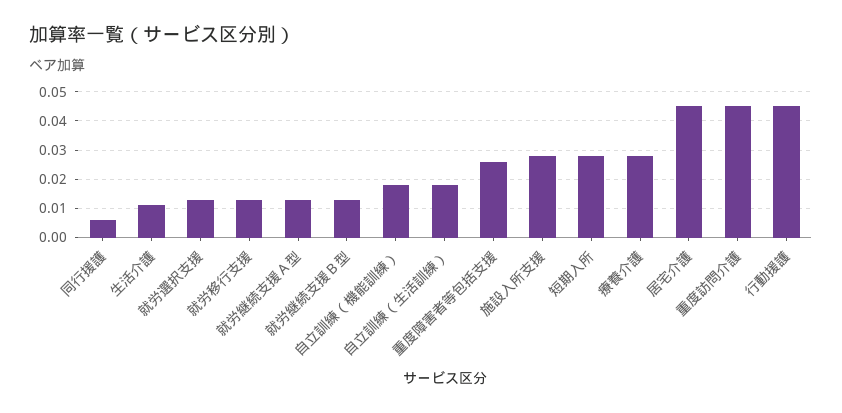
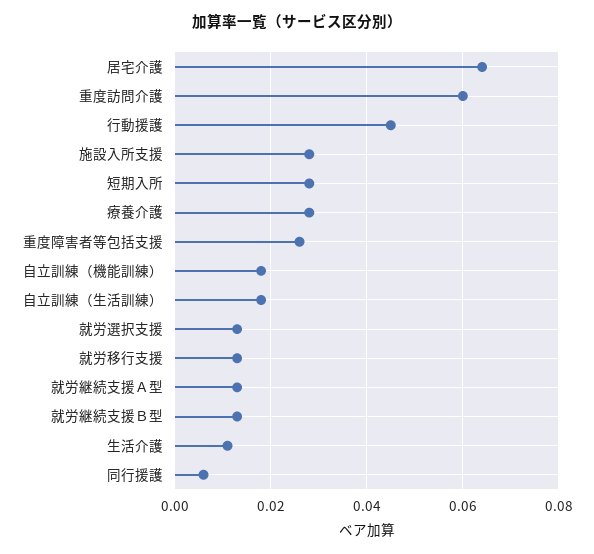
居宅介護: 0.045 -> 0.065
重度訪問介護: 0.045 -> 0.06

